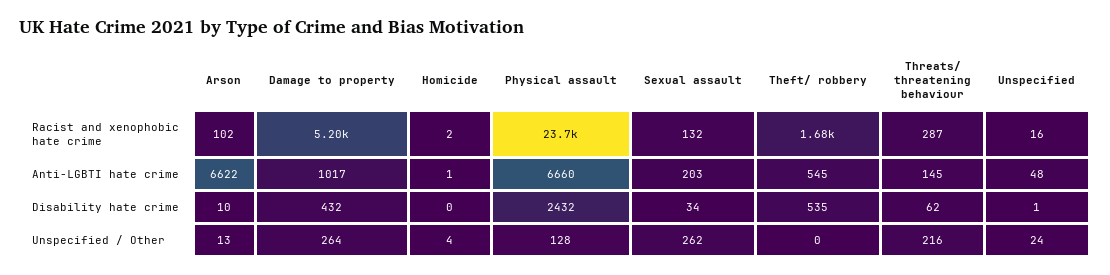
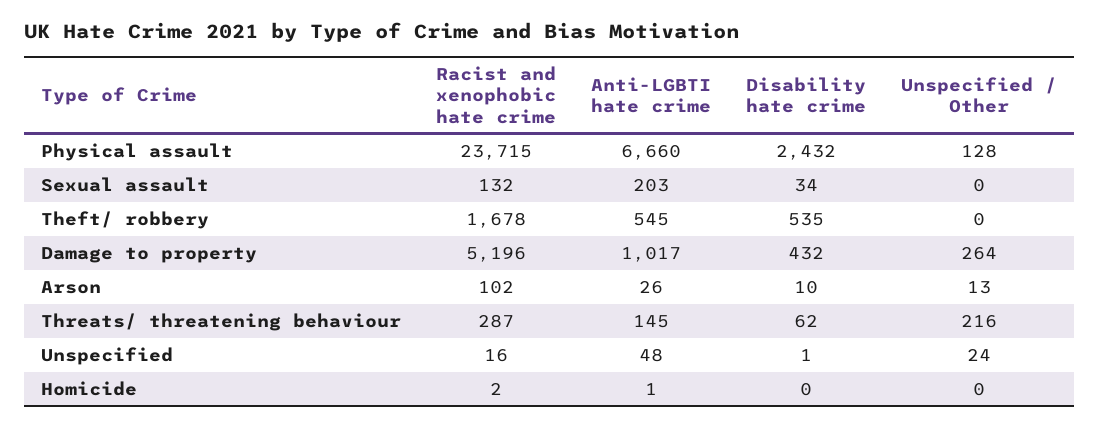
Arson, Anti-LGBTI hate crime: 6622 -> 26
Homicide, Unspecified / Other: 4 -> 0
Sexual assault, Unspecified / Other: 262 -> 0

